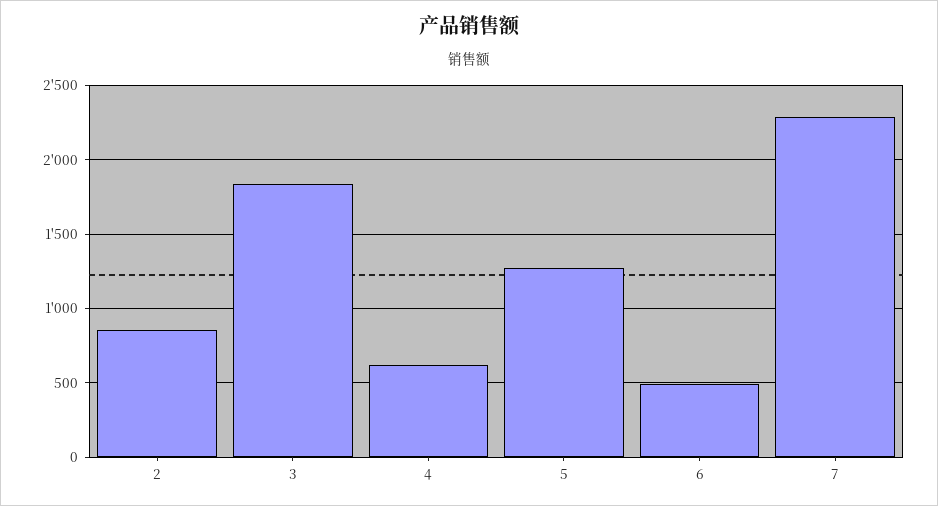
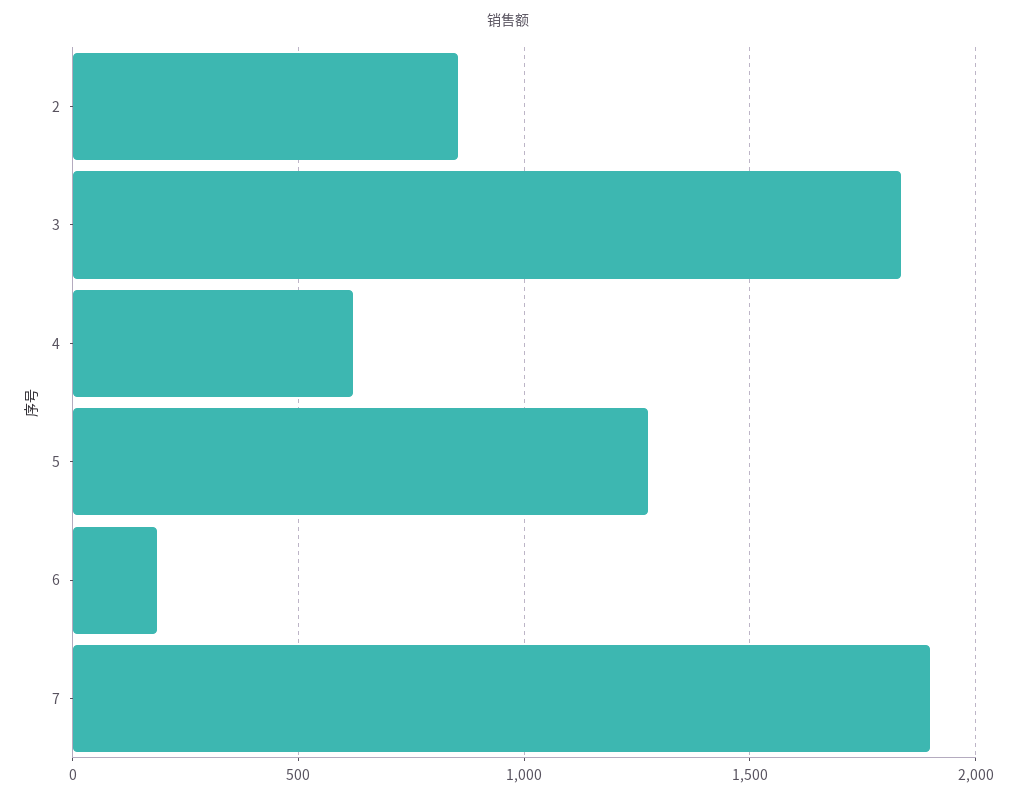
6: 500 -> 200
7: 2300 -> 1900

